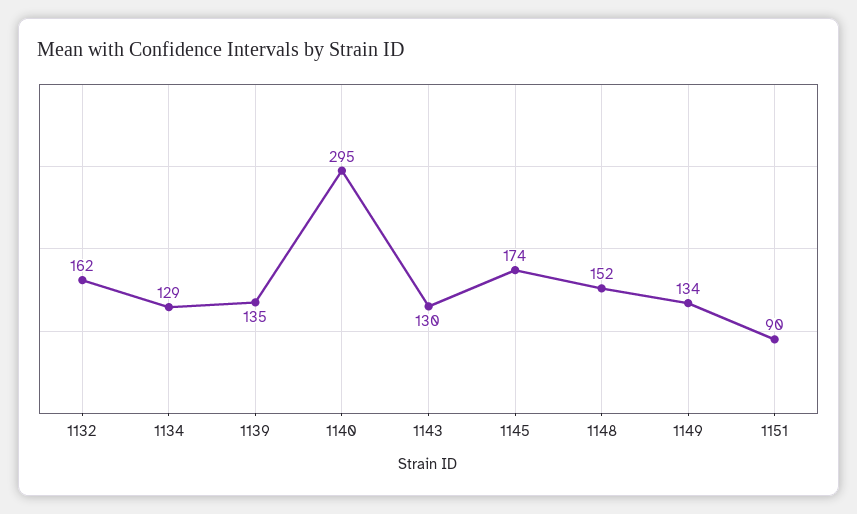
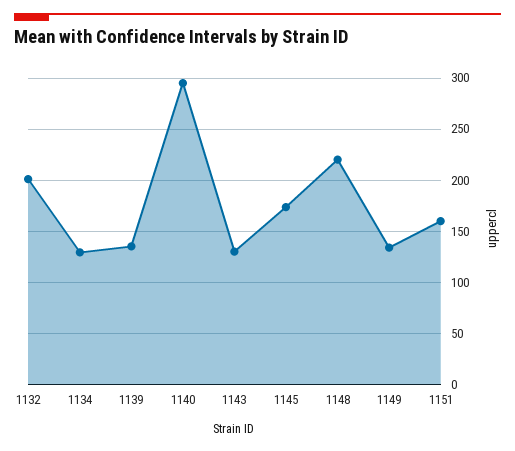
1132: 162 -> 200
1148: 152 -> 220
1151: 90 -> 160

